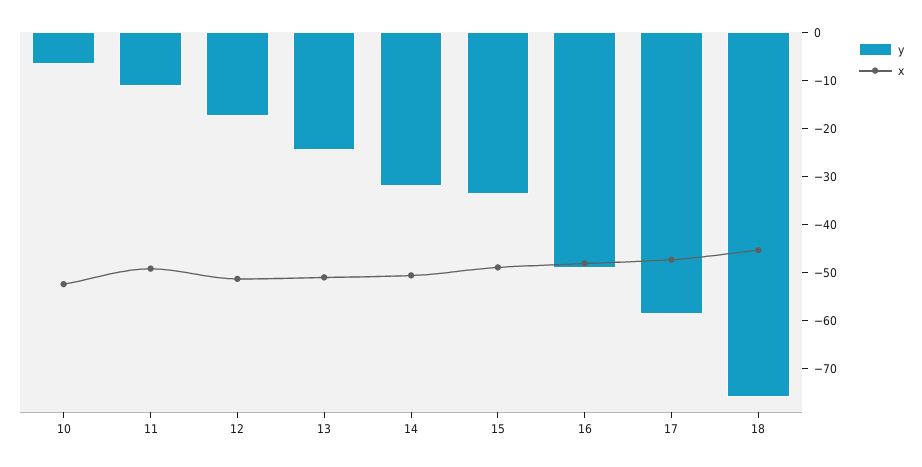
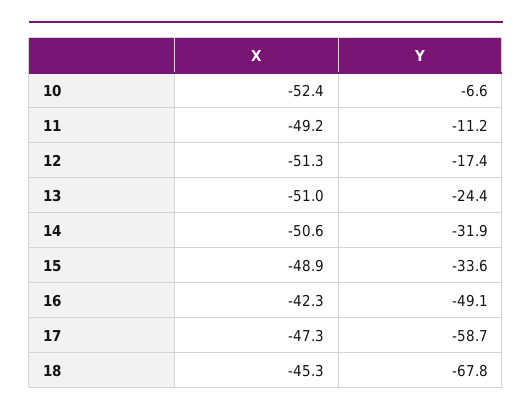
x, 16: -48 -> -42.3
y, 18: -76 -> -67.8

